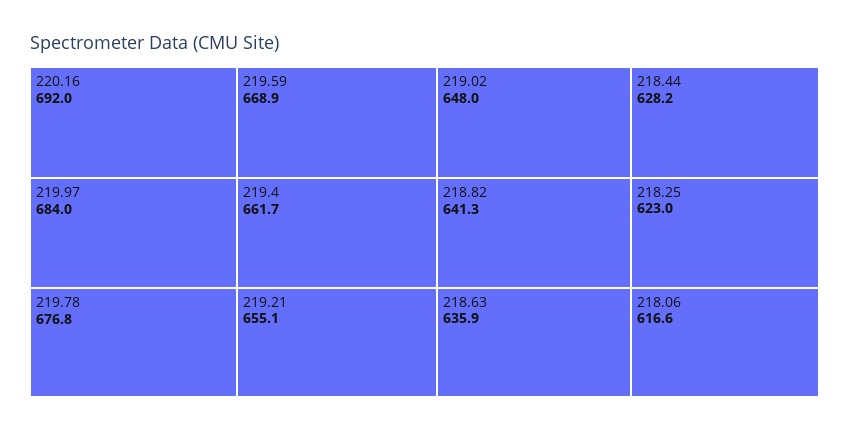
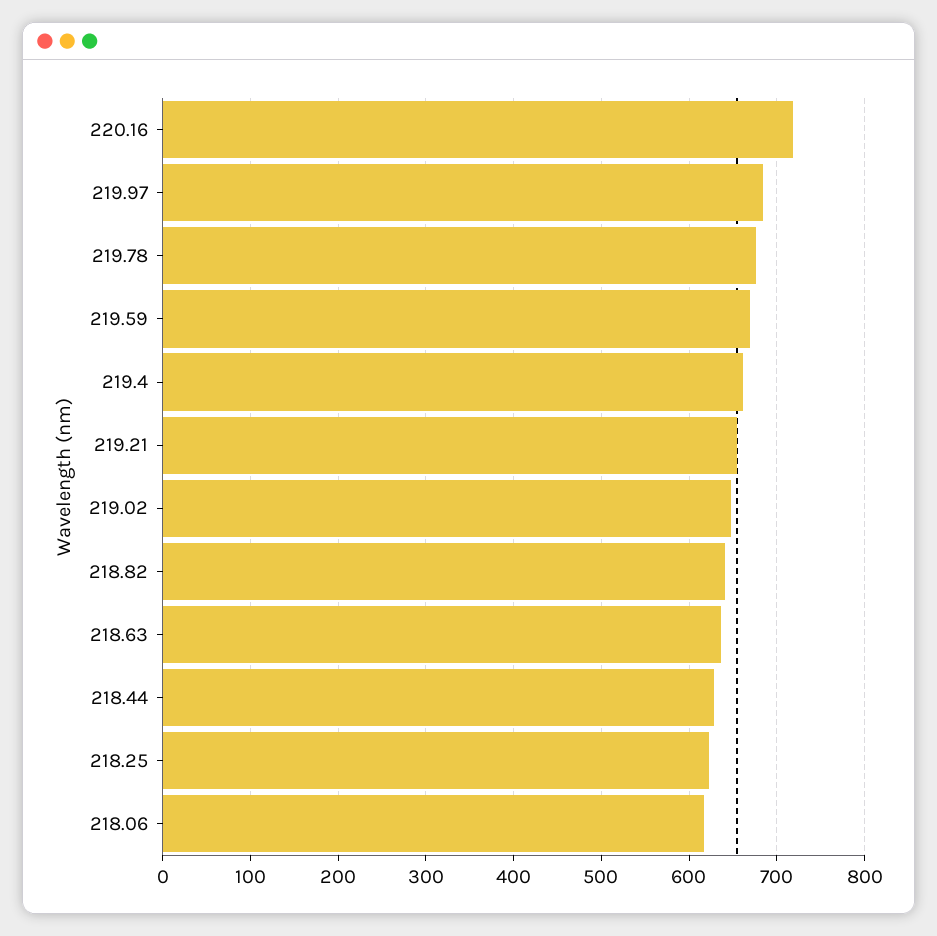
220.16: 692 -> 720

